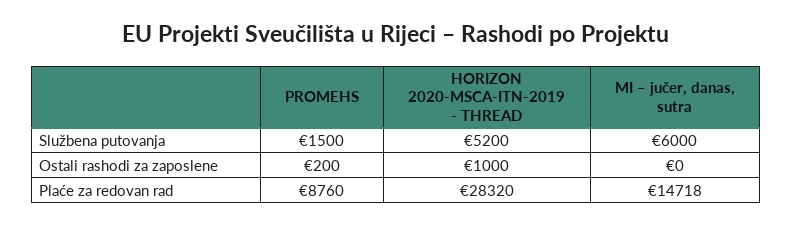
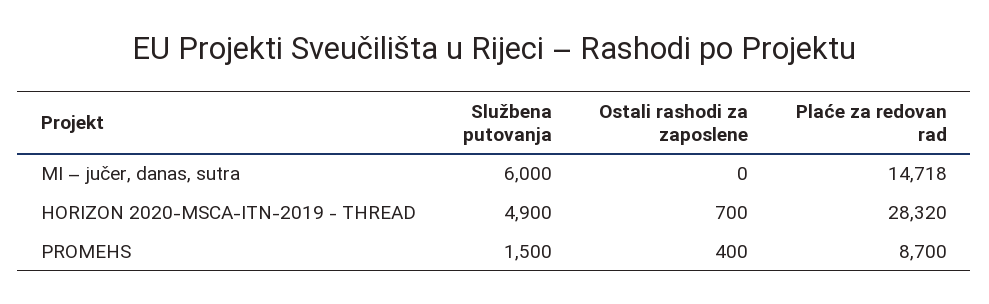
HORIZON 2020-MSCA-ITN-2019 - THREAD, Službena putovanja: 5200 -> 4900
PROMEHS, Ostali rashodi za zaposlene: 200 -> 400
HORIZON 2020-MSCA-ITN-2019 - THREAD, Ostali rashodi za zaposlene: 1000 -> 700
PROMEHS, Plaće za redovan rad: 8760 -> 8700

